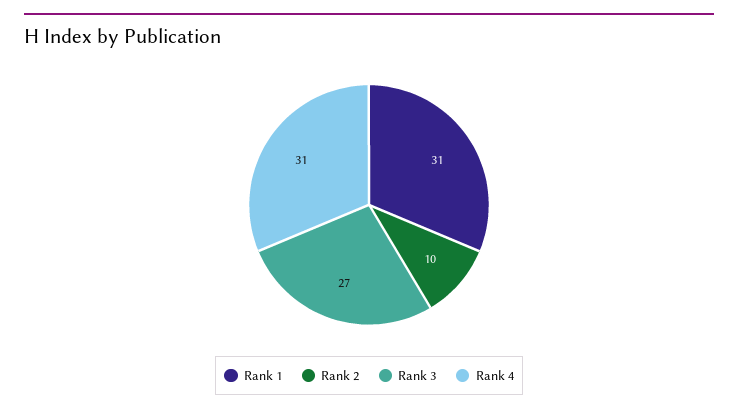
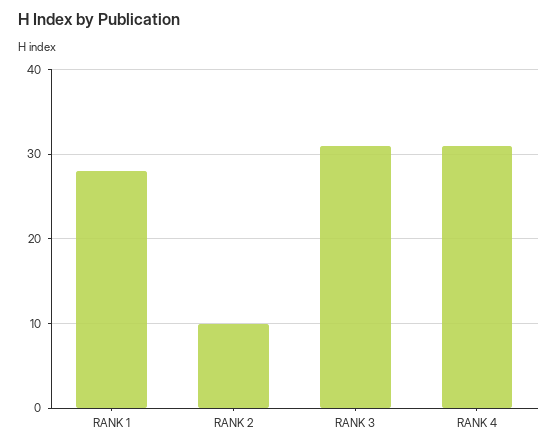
Rank 1: 31 -> 28
Rank 3: 27 -> 31

